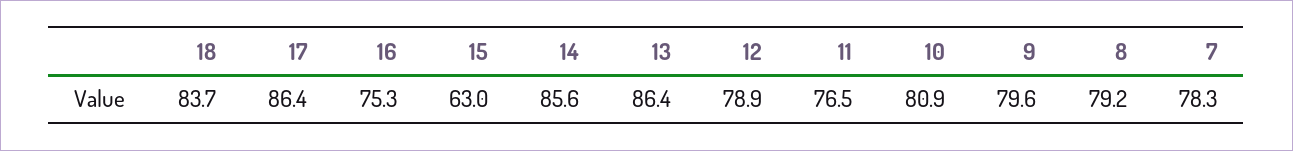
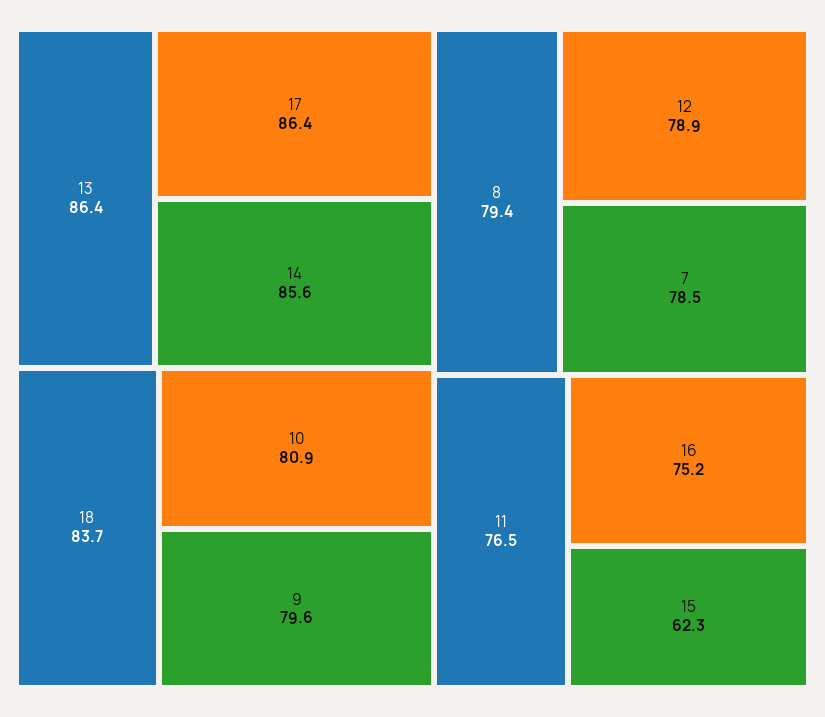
16: 75.3 -> 75.2
15: 63 -> 62.3
8: 79.2 -> 79.4
7: 78.3 -> 78.5

